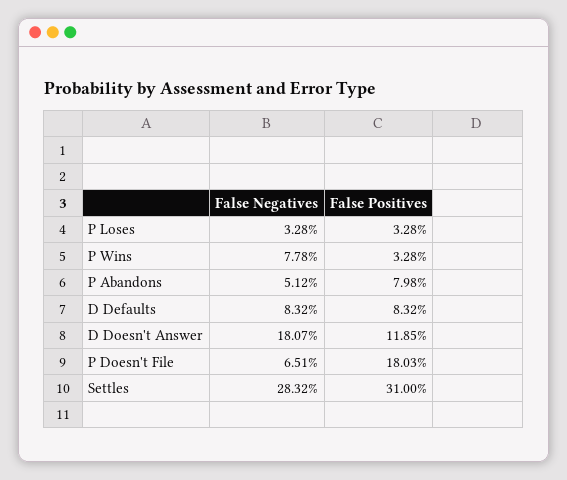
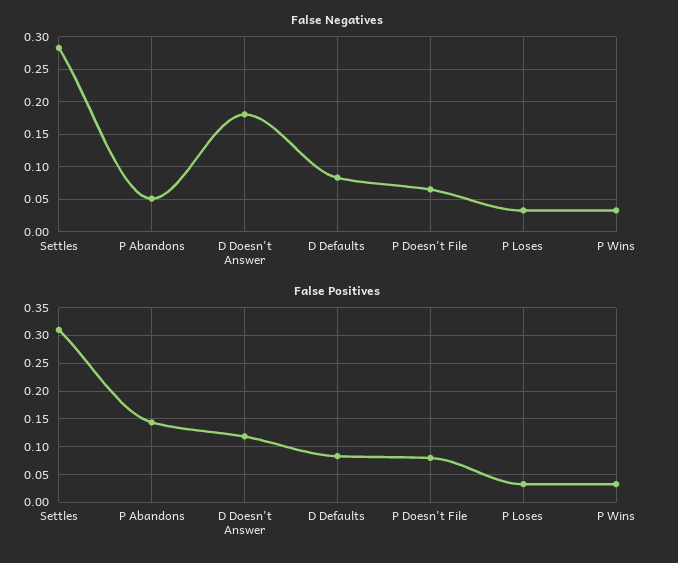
False Negatives, P Wins: 0.0778 -> 0.03
False Positives, P Abandons: 0.0798 -> 0.15
False Positives, P Doesn't File: 0.1803 -> 0.075

